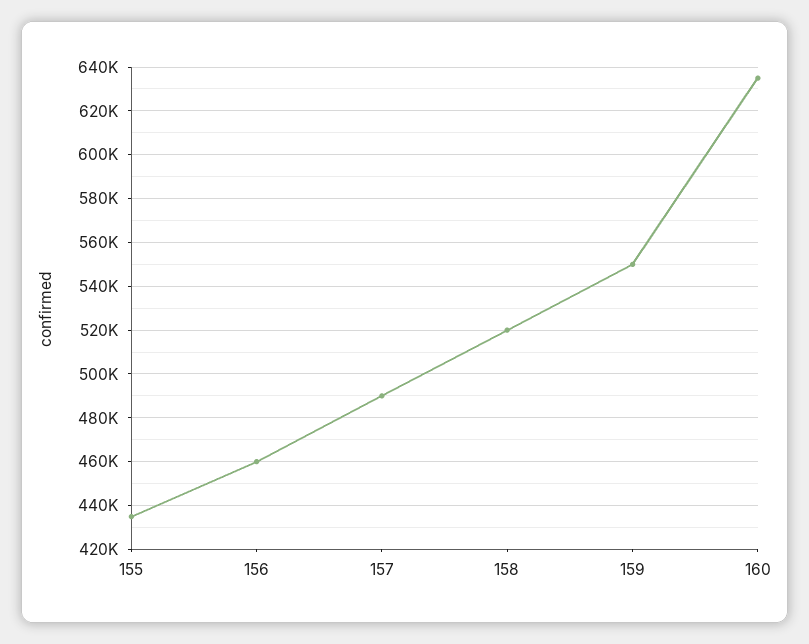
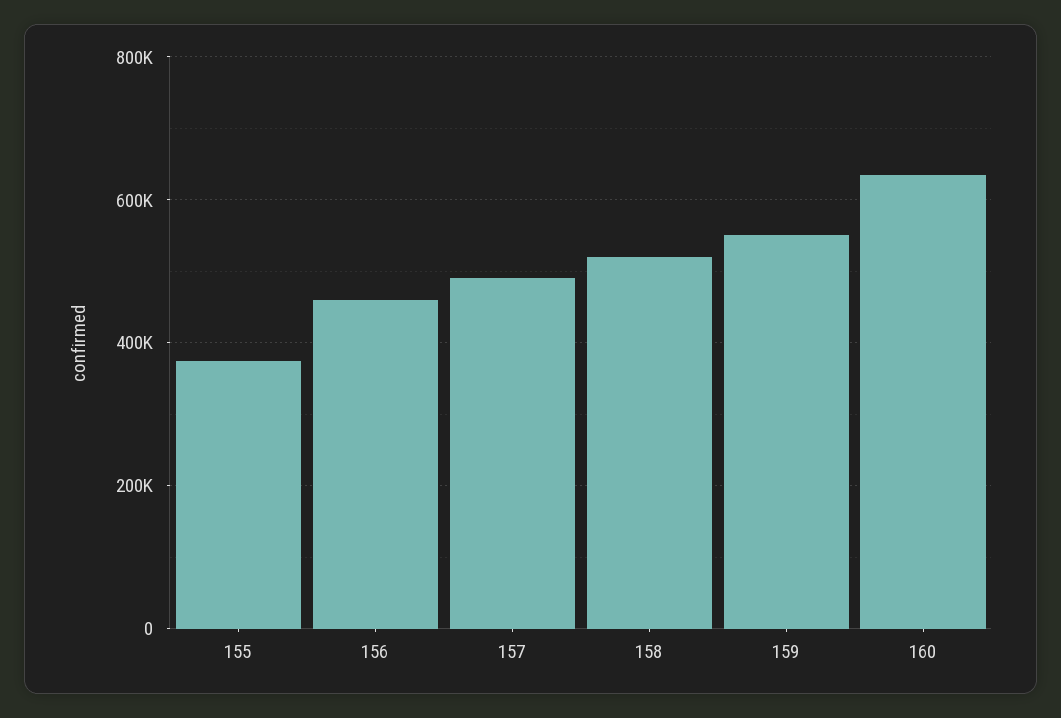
155: 435000 -> 380000

